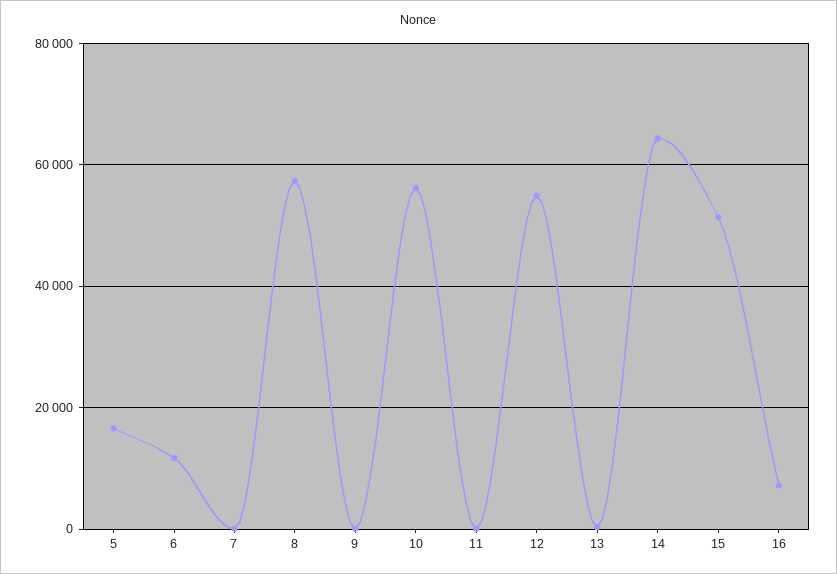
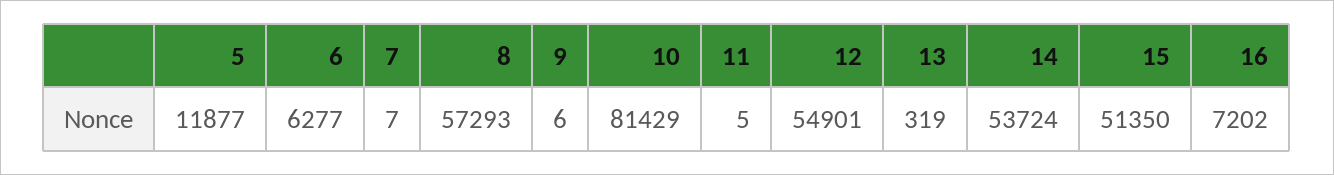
5: 16000 -> 11877
6: 12000 -> 6277
10: 56000 -> 81429
14: 64000 -> 53724

